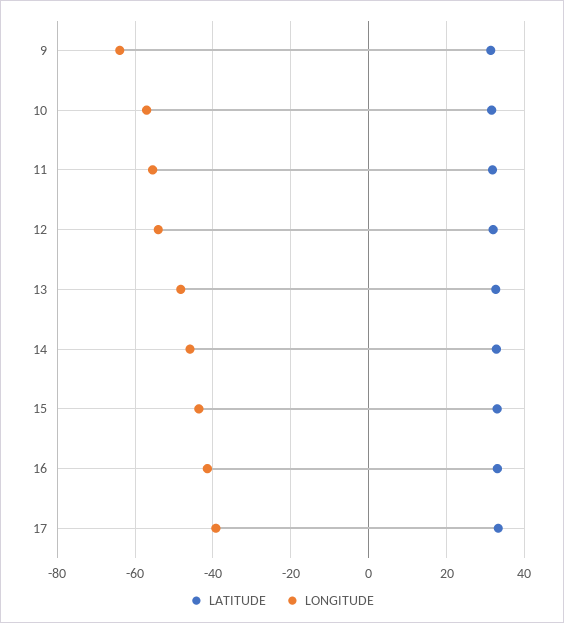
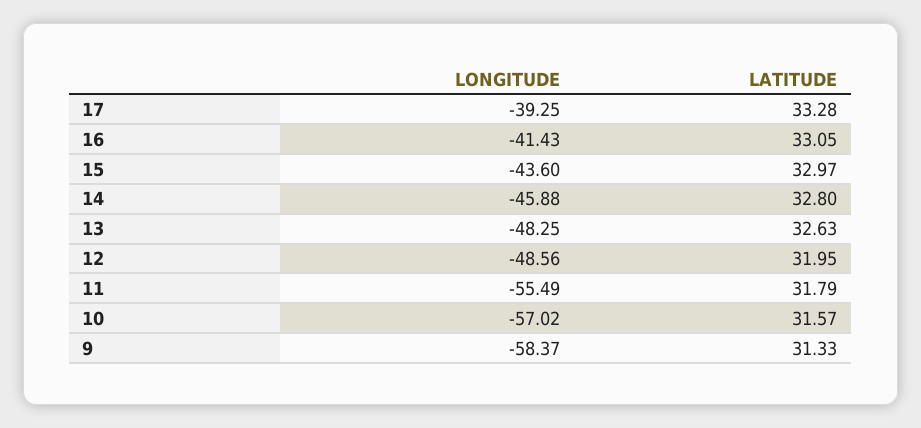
LONGITUDE, 9: -64 -> -58.37
LONGITUDE, 12: -54 -> -48.56

